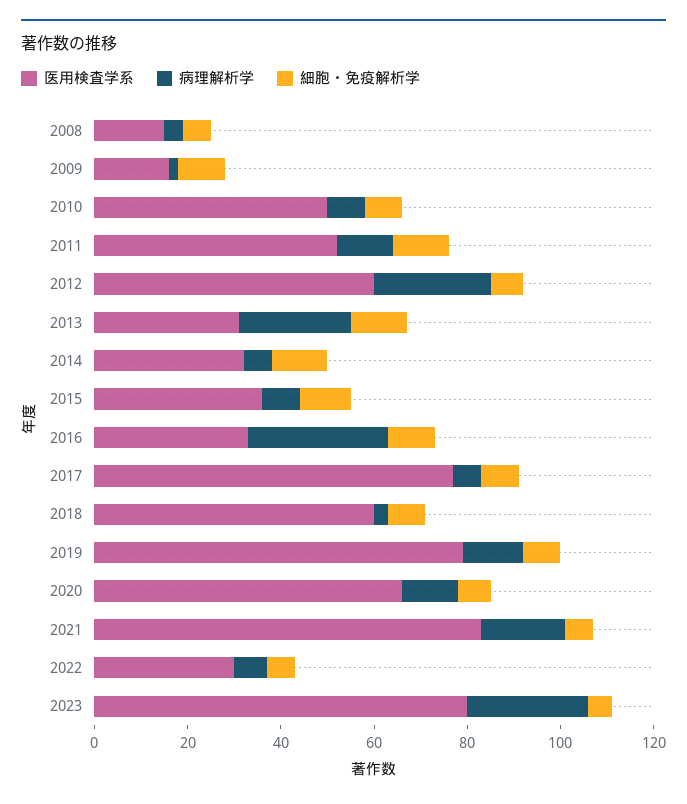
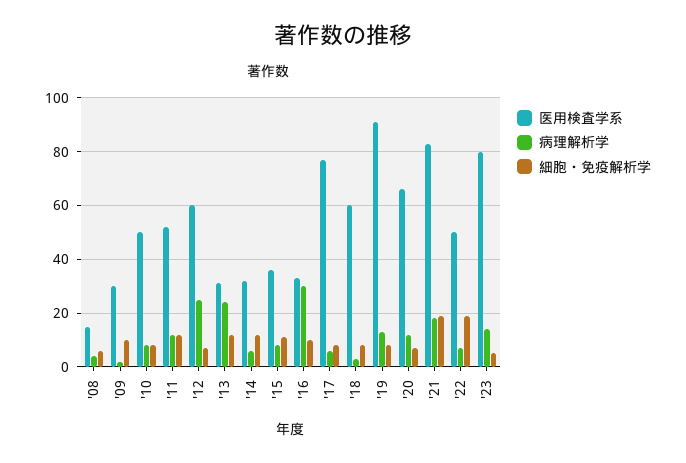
医用検査学系, 2009: 15 -> 30
医用検査学系, 2019: 80 -> 90
細胞・免疫解析学, 2021: 5 -> 20
医用検査学系, 2022: 30 -> 50
細胞・免疫解析学, 2022: 5 -> 20
病理解析学, 2023: 25 -> 15

